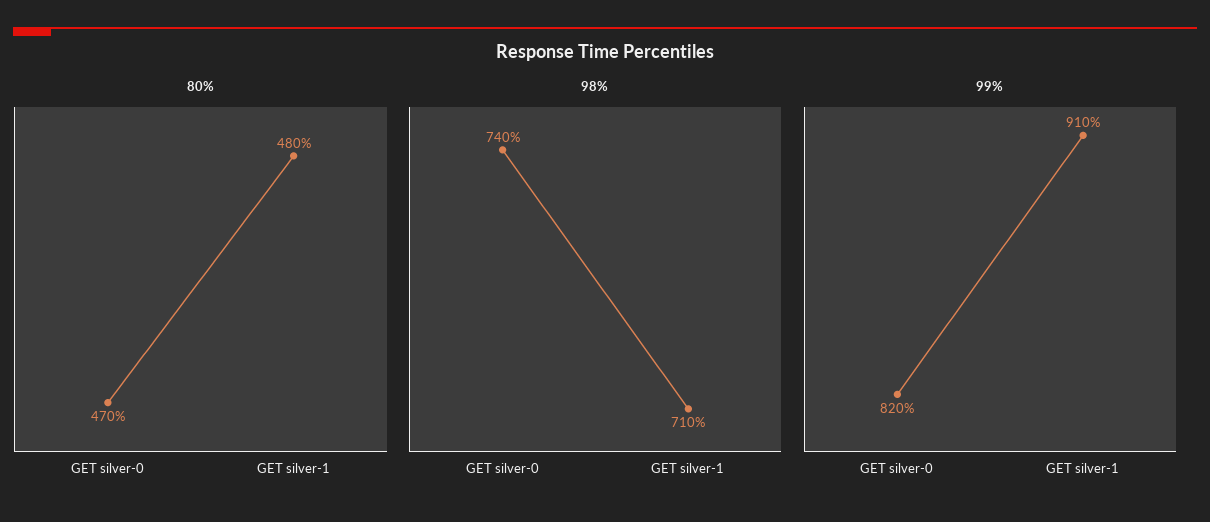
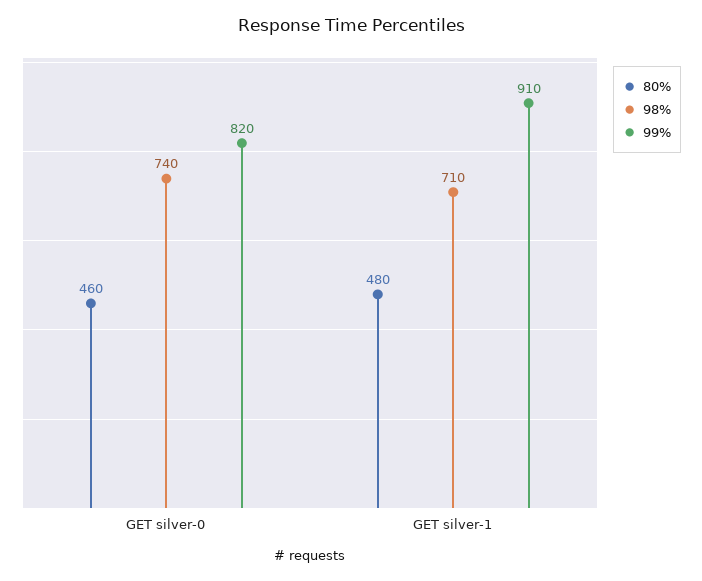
80%, GET silver-0: 470 -> 460

